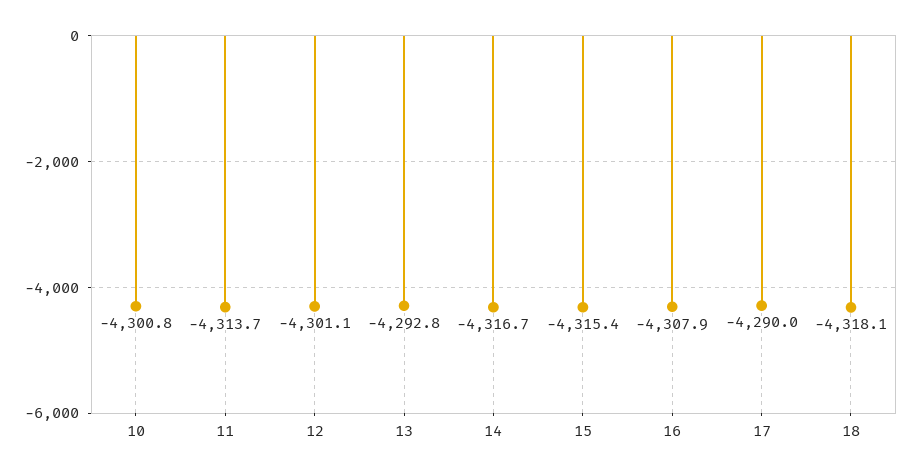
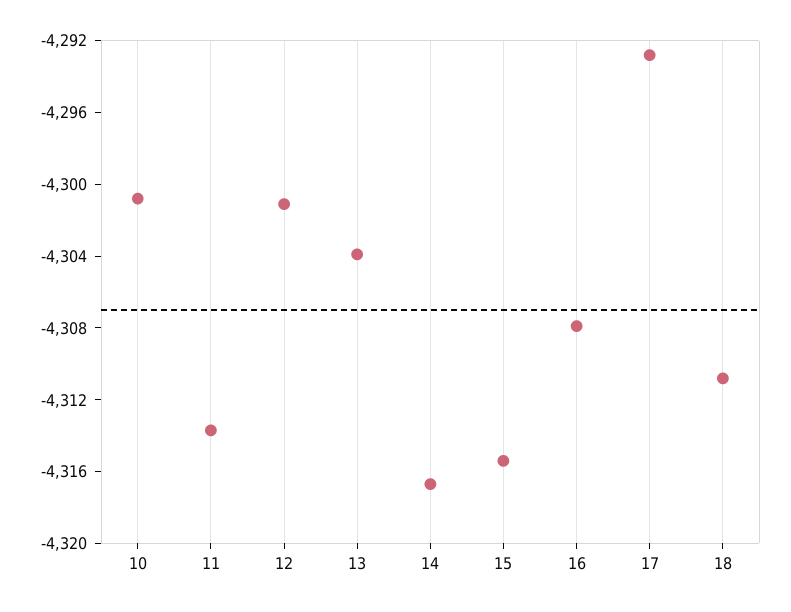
13: -4292.8 -> -4304
17: -4290 -> -4293
18: -4318.1 -> -4311

